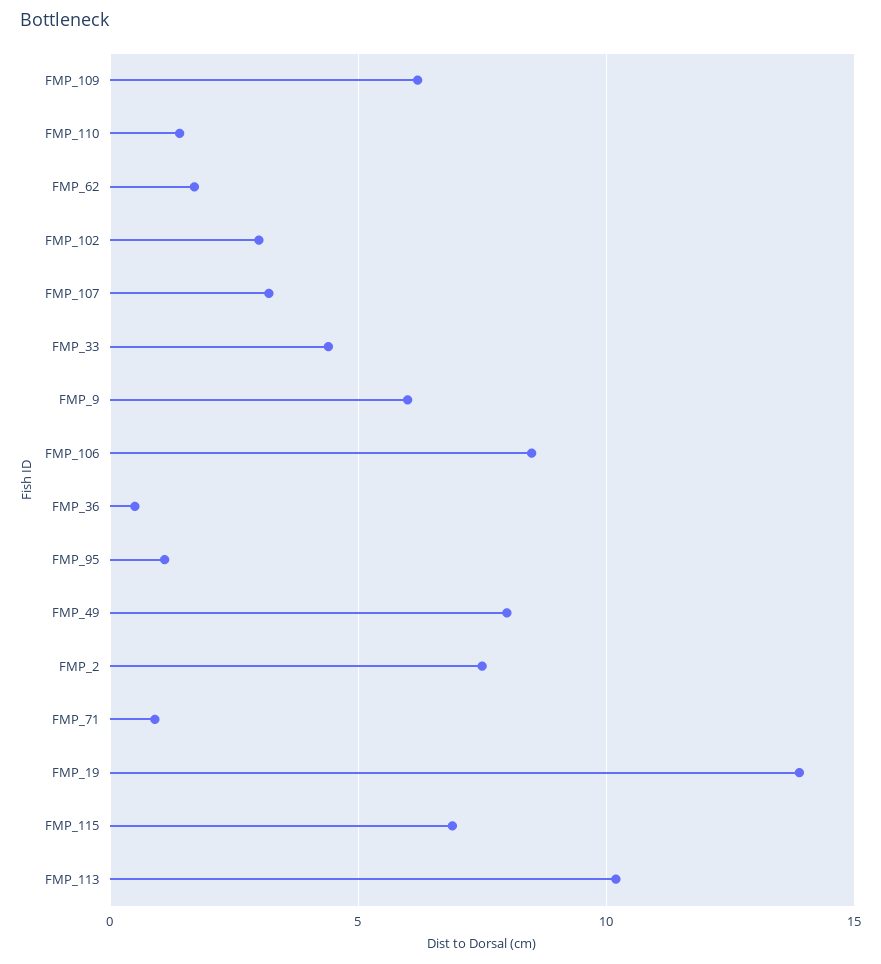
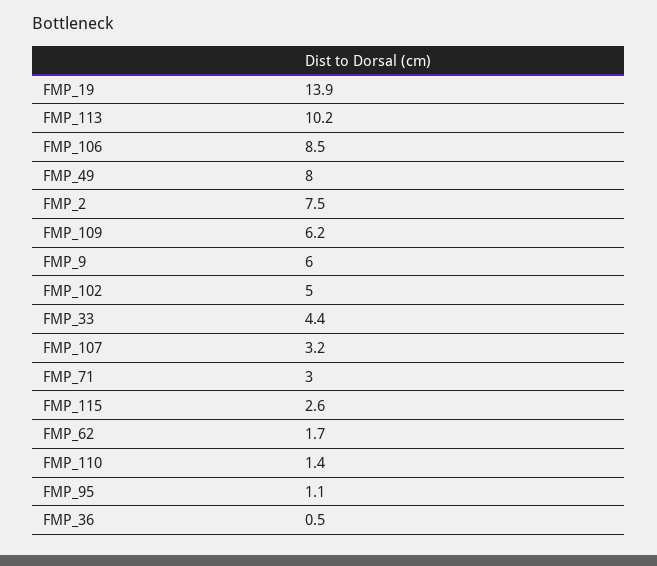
FMP_102: 3 -> 5
FMP_71: 1 -> 3
FMP_115: 7 -> 2.6

